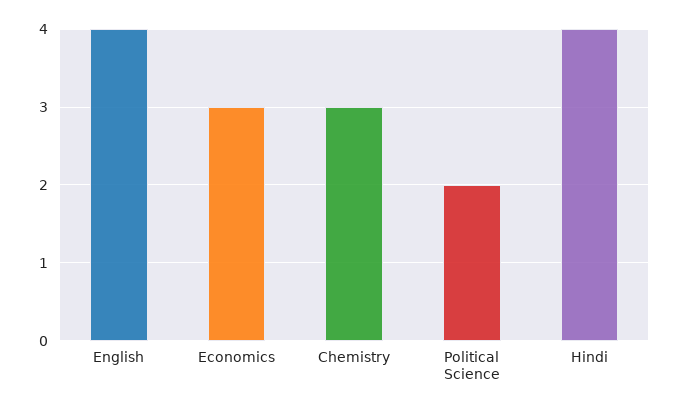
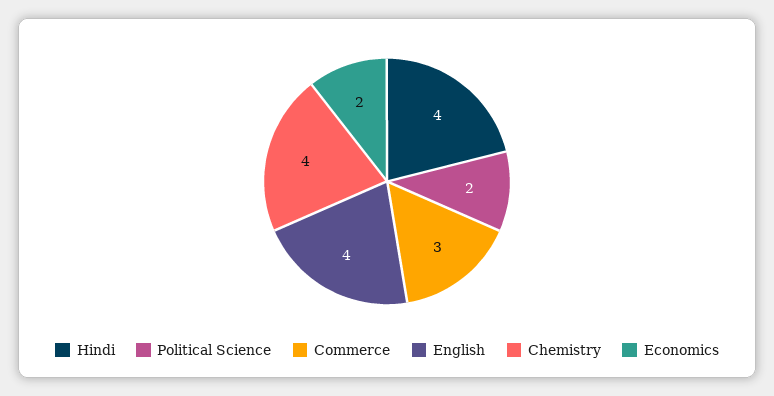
Economics: 3 -> 2
Chemistry: 3 -> 4
Commerce: none -> 3

